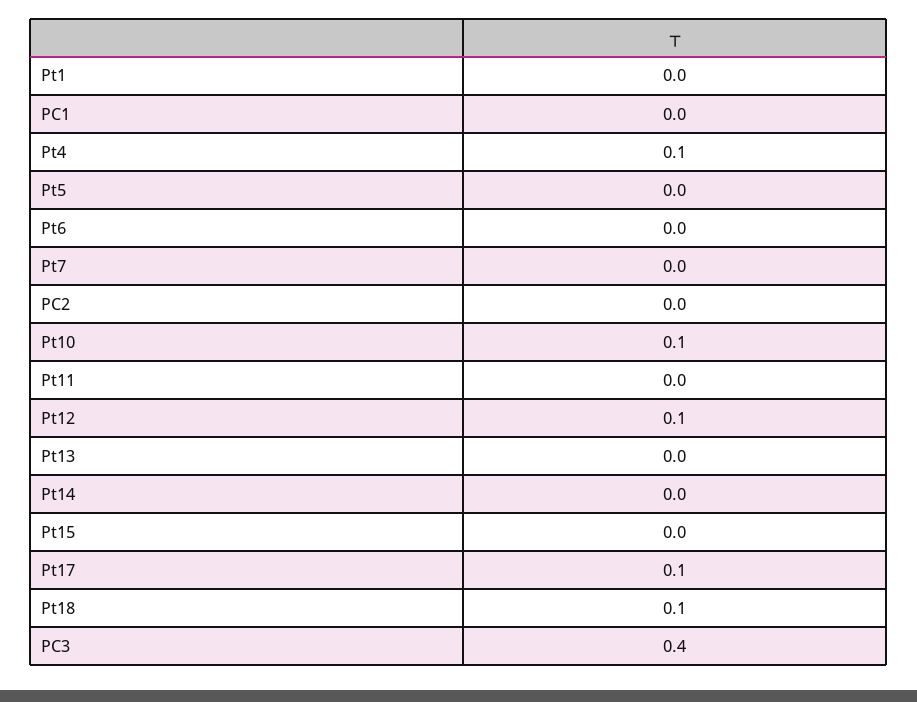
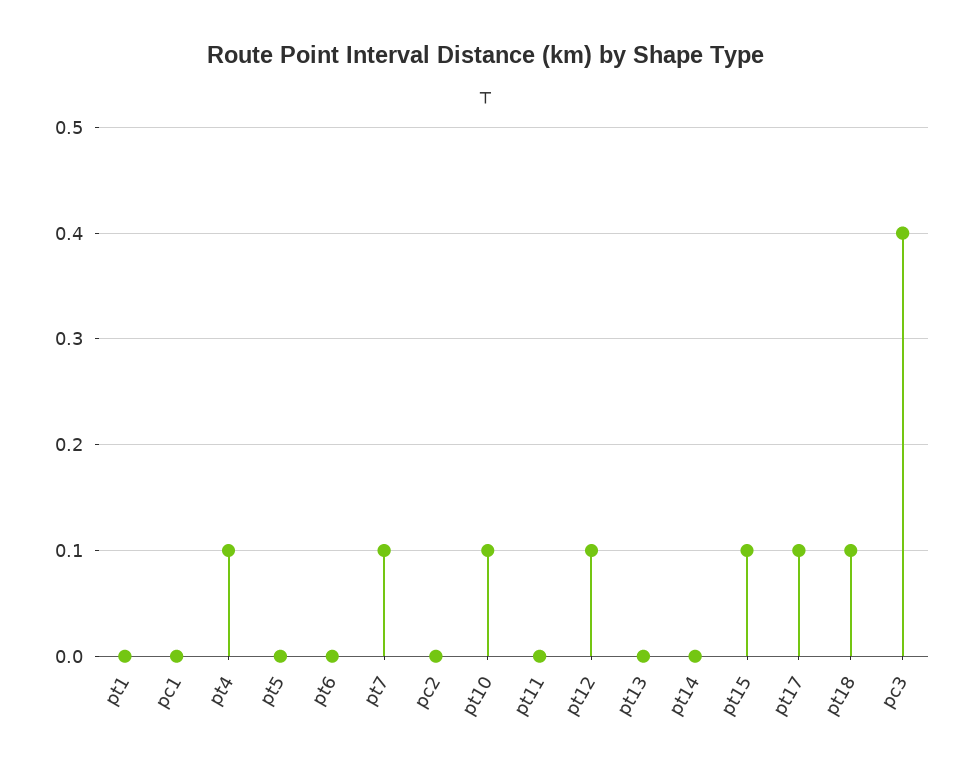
Pt7: 0 -> 0.1
Pt15: 0 -> 0.1

